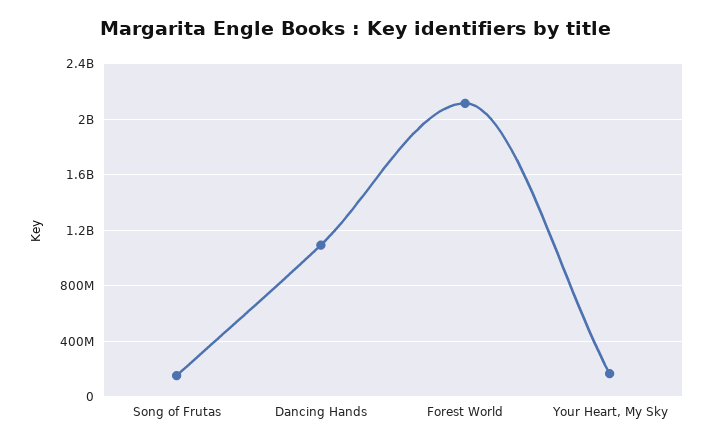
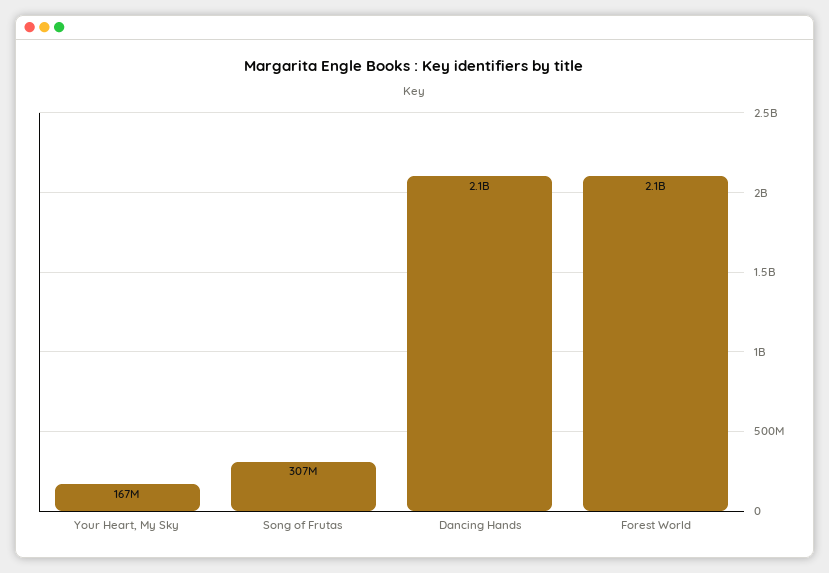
Song of Frutas: 150000000 -> 307000000
Dancing Hands: 1100000000 -> 2100000000

